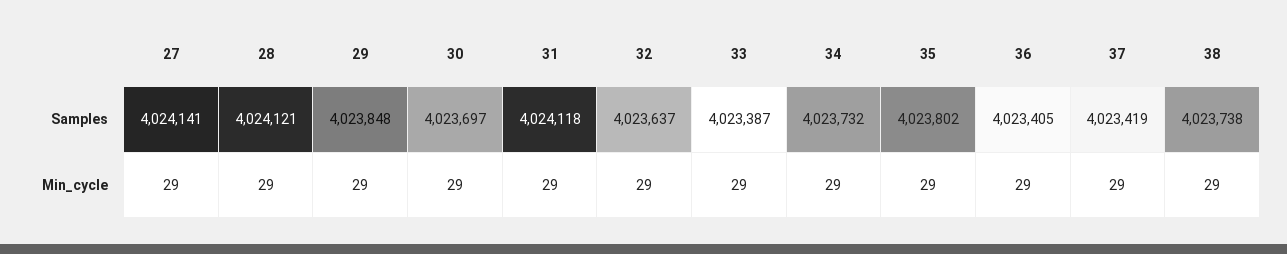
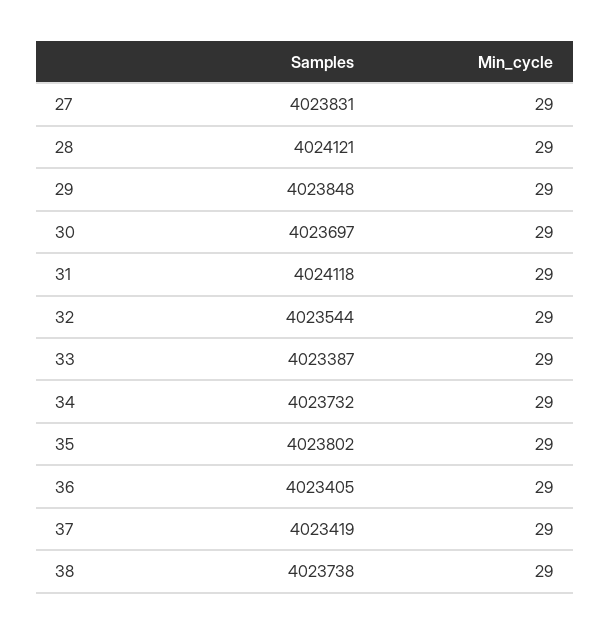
27, Samples: 4024141 -> 4023831
32, Samples: 4023637 -> 4023544

